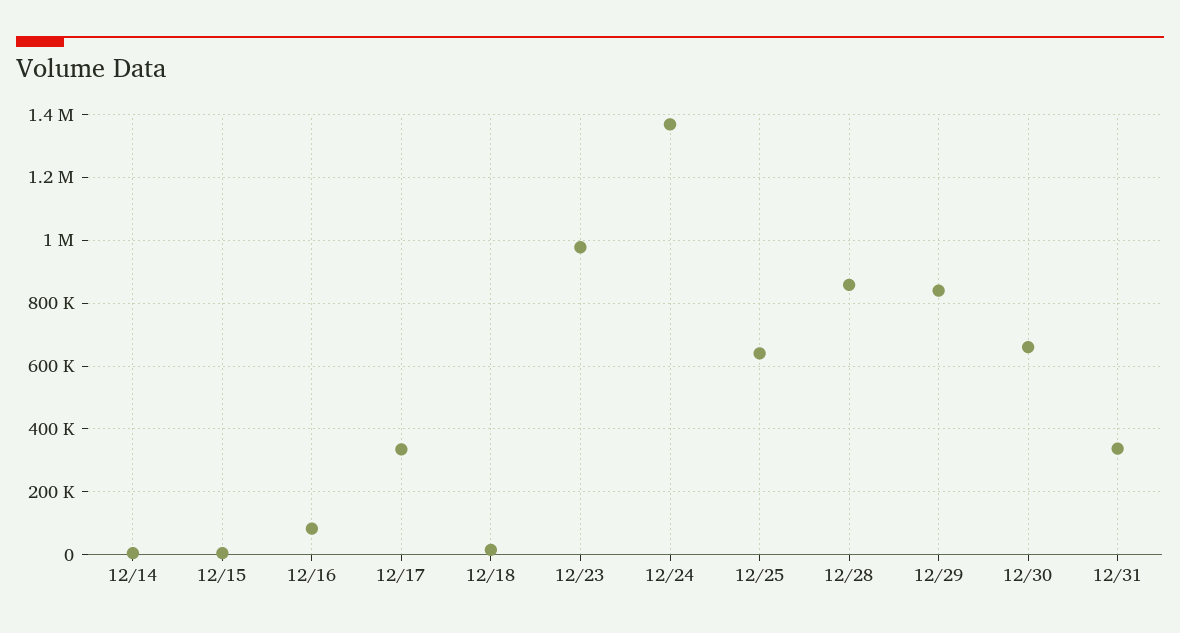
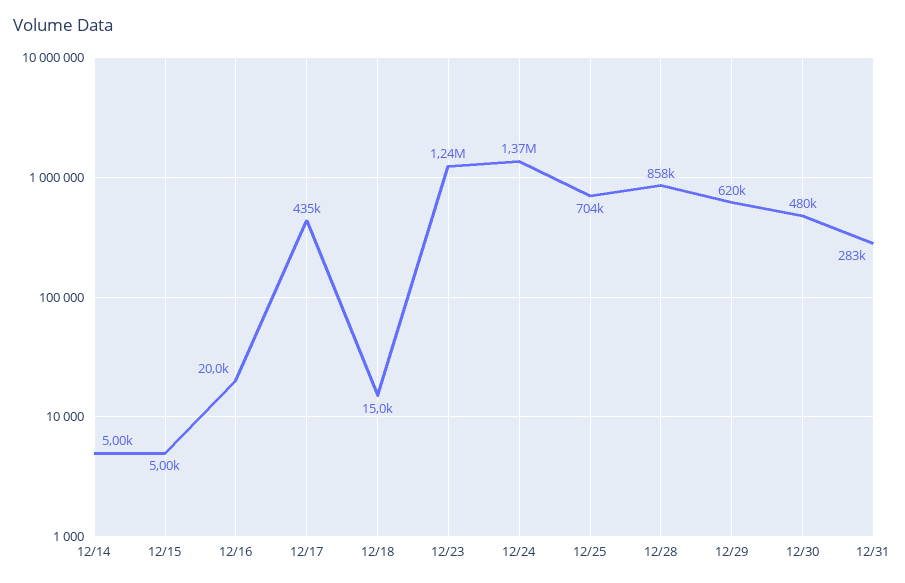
12/16: 80000 -> 20000
12/17: 340000 -> 435000
12/23: 980000 -> 1240000
12/25: 640000 -> 704000
12/29: 840000 -> 620000
12/30: 660000 -> 480000
12/31: 340000 -> 283000

